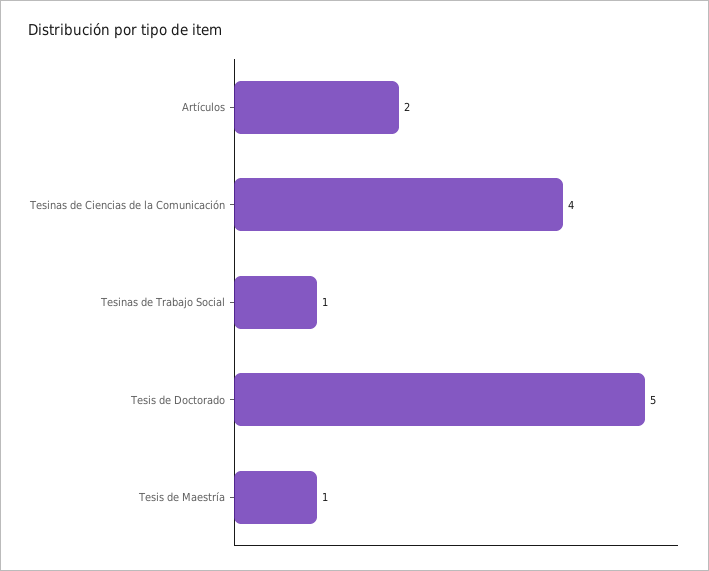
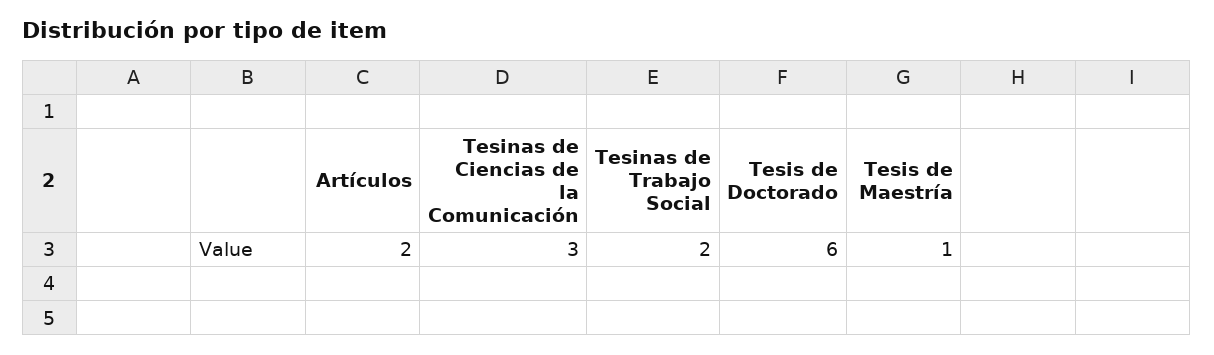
Tesinas de Ciencias de la Comunicación: 4 -> 3
Tesinas de Trabajo Social: 1 -> 2
Tesis de Doctorado: 5 -> 6

